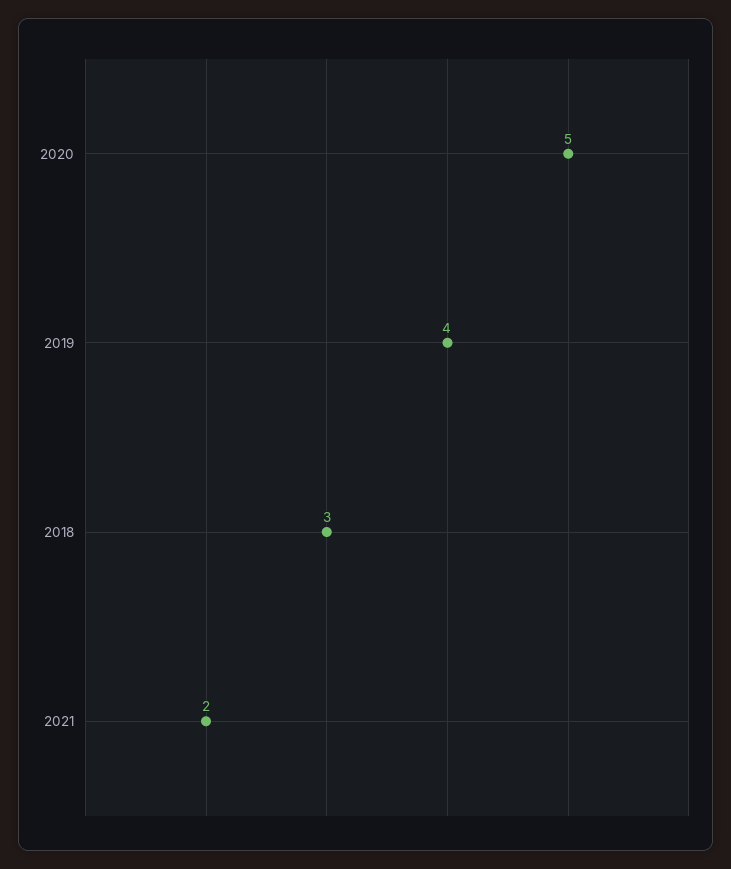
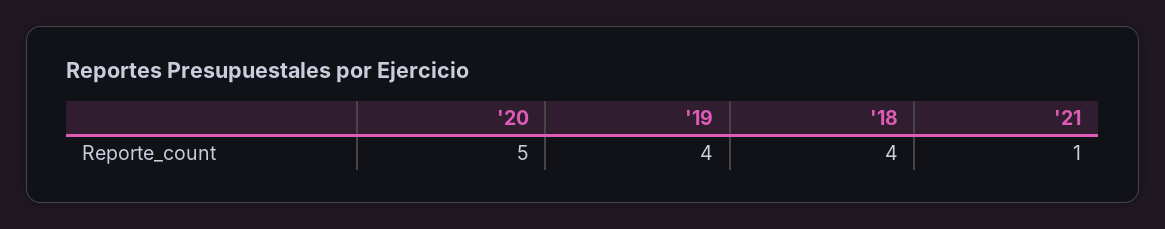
2018: 3 -> 4
2021: 2 -> 1

